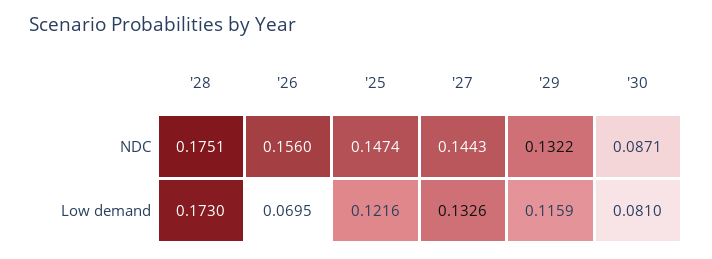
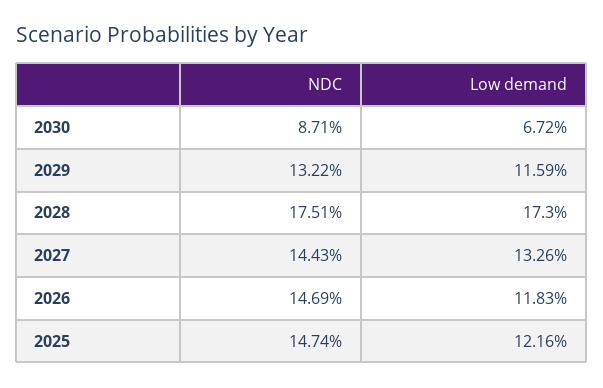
'26, NDC: 0.156 -> 0.1469
'26, Low demand: 0.0695 -> 0.1183
'30, Low demand: 0.081 -> 0.0672

